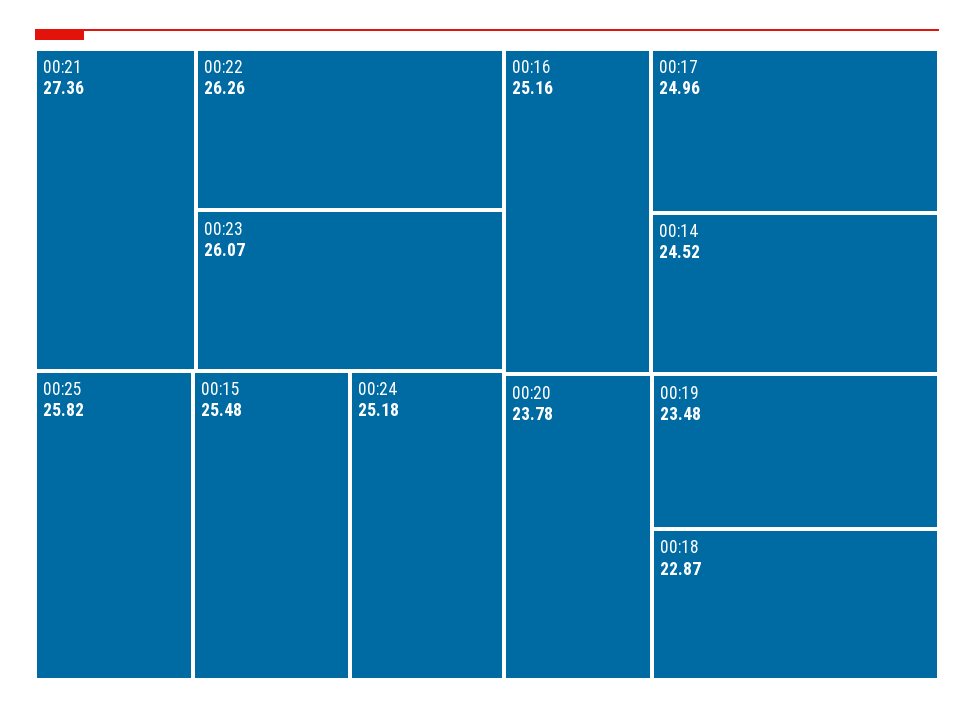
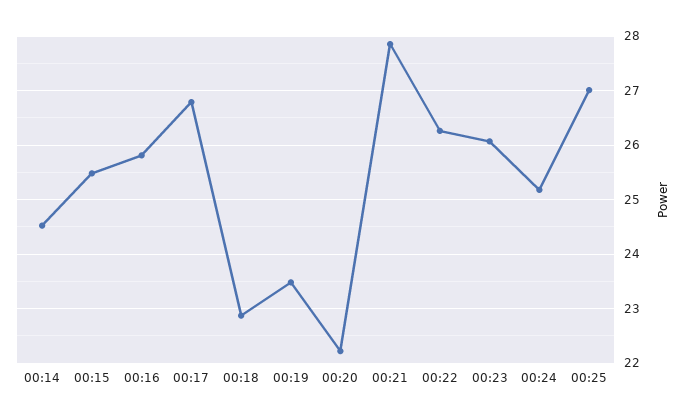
00:21: 27.36 -> 27.8
00:25: 25.82 -> 27
00:16: 25.16 -> 25.8
00:17: 24.96 -> 26.8
00:20: 23.78 -> 22.2

